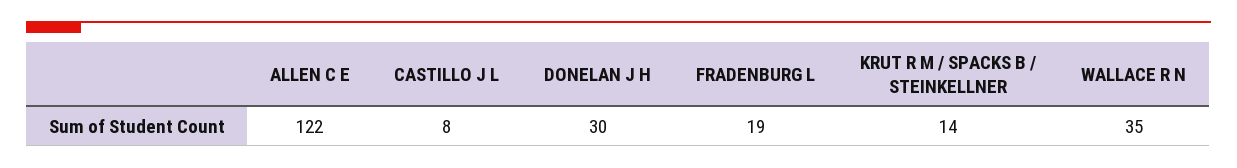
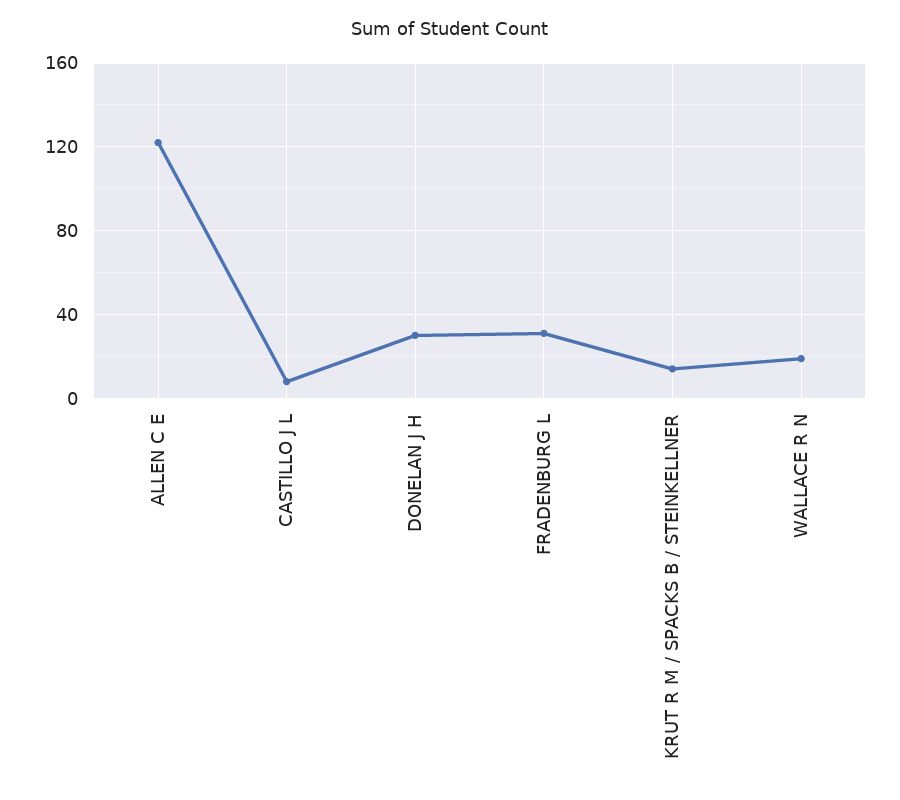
FRADENBURG L: 19 -> 30
WALLACE R N: 35 -> 20

